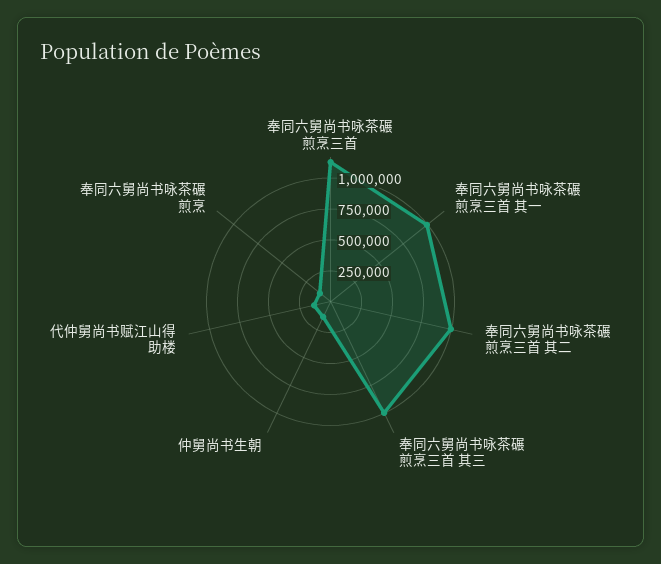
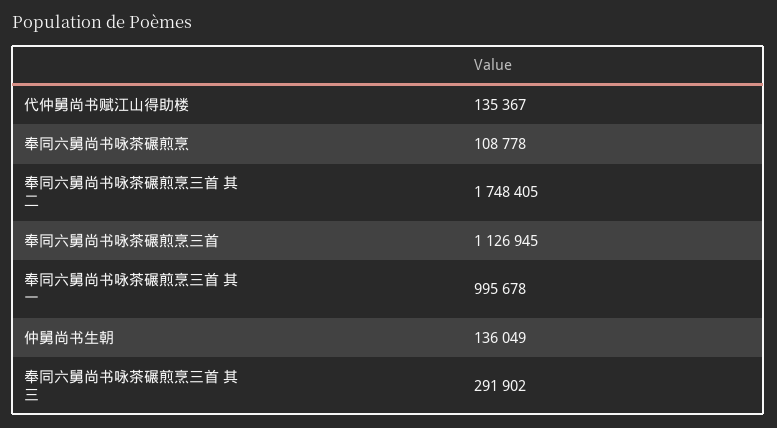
奉同六舅尚书咏茶碾煎烹三首 其二: 1000000 -> 1748405
奉同六舅尚书咏茶碾煎烹三首 其三: 1000000 -> 291902

